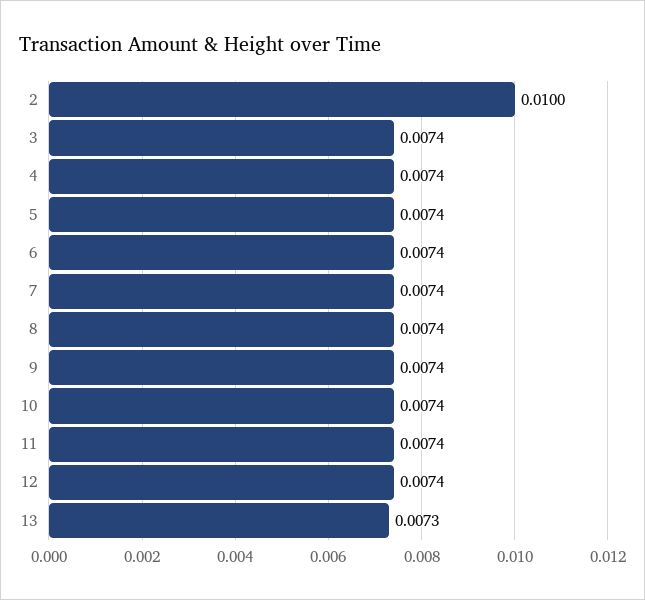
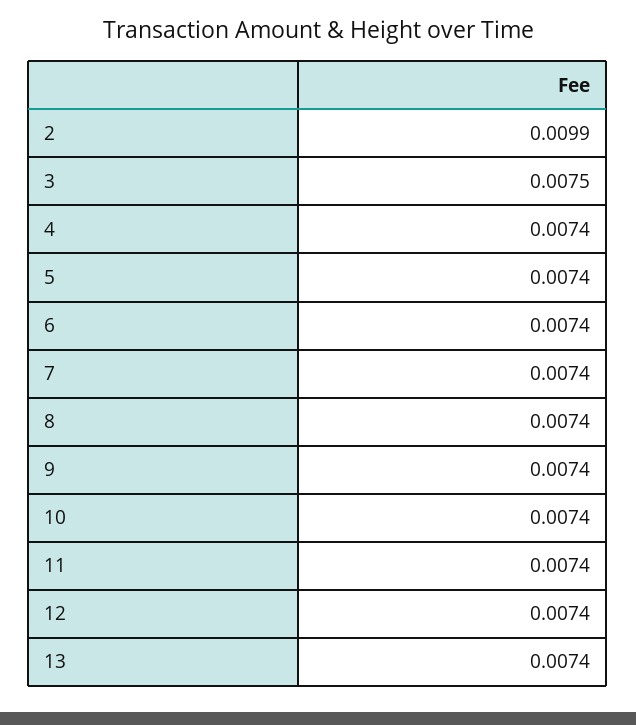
2: 0.01 -> 0.0099
3: 0.0074 -> 0.0075
13: 0.0073 -> 0.0074

